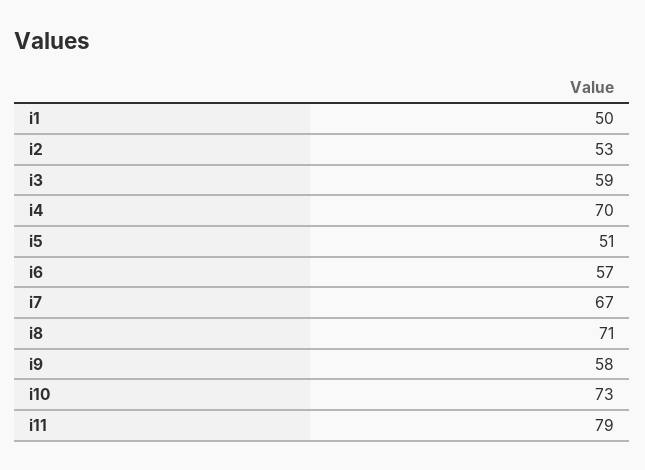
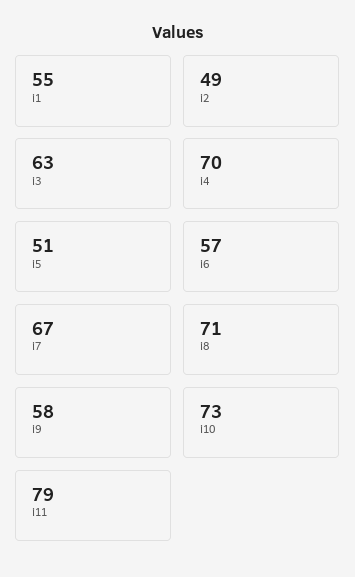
i1: 50 -> 55
i2: 53 -> 49
i3: 59 -> 63

